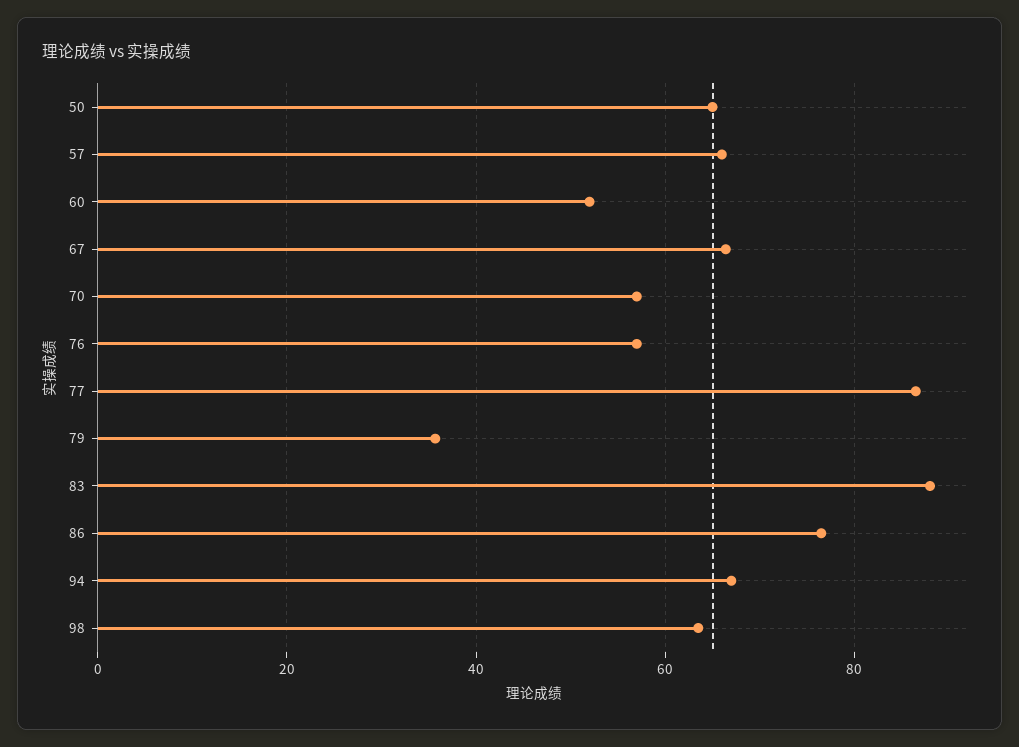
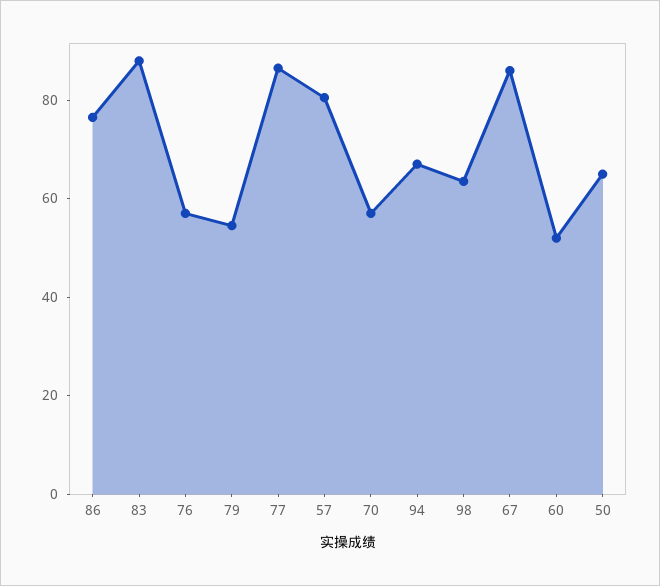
57: 66 -> 80
67: 66 -> 85
79: 36 -> 55

